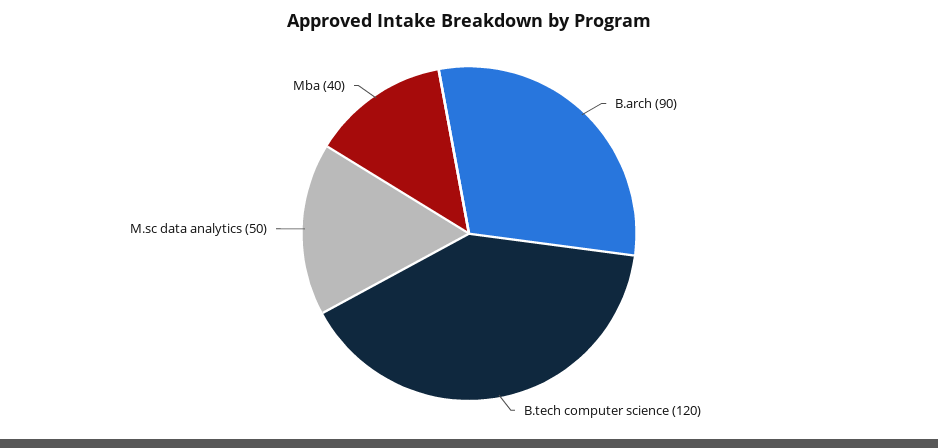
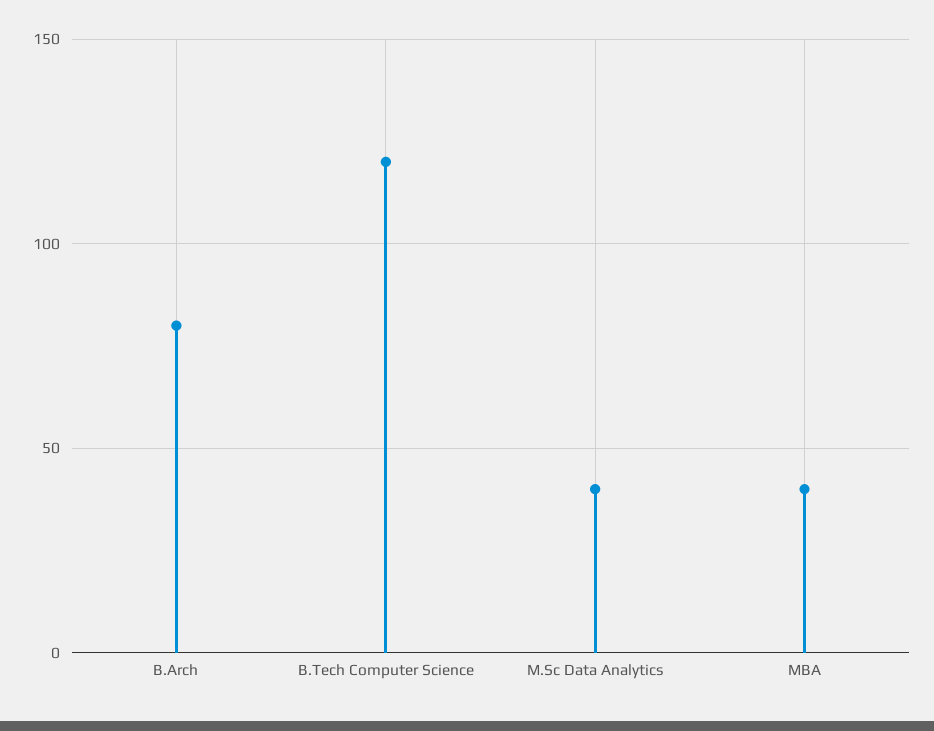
B.arch: 90 -> 80
M.sc data analytics: 50 -> 40

